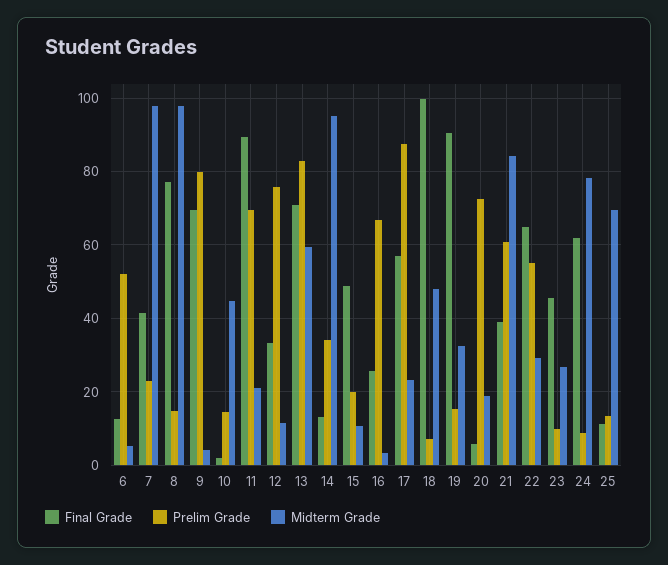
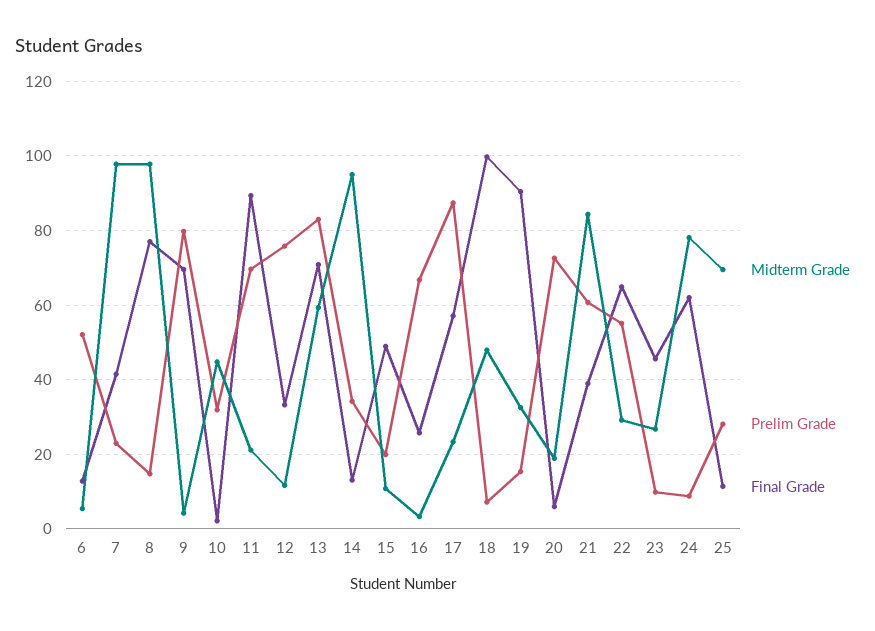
Prelim Grade, 10: 14 -> 32
Prelim Grade, 25: 14 -> 28

